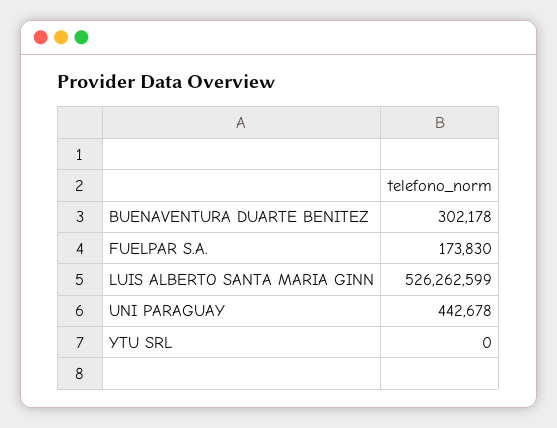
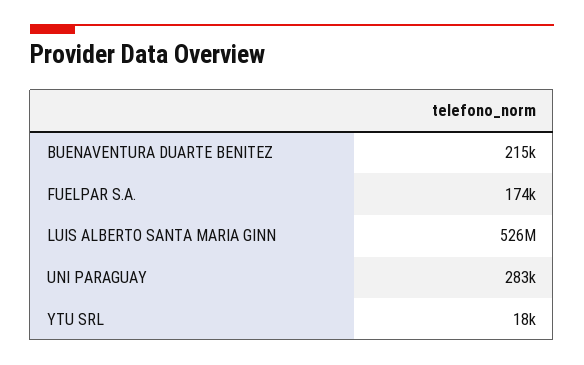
BUENAVENTURA DUARTE BENITEZ: 302178 -> 215000
UNI PARAGUAY: 442678 -> 283000
YTU SRL: 0 -> 18000

